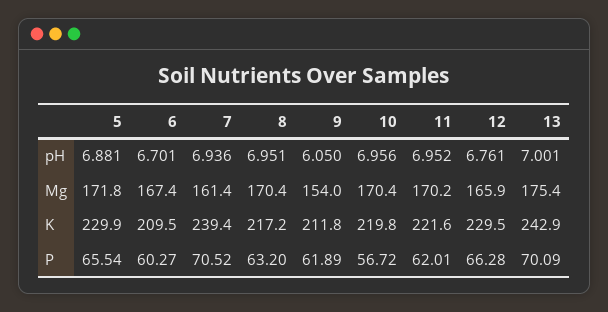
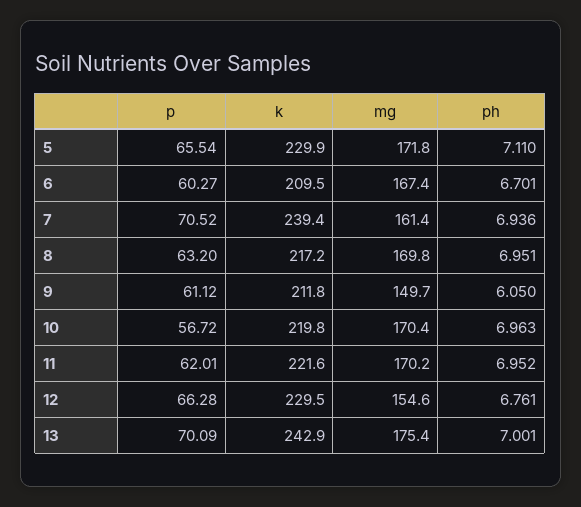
5, pH: 6.881 -> 7.11
10, pH: 6.956 -> 6.963
8, Mg: 170.4 -> 169.8
9, Mg: 154 -> 149.7
12, Mg: 165.9 -> 154.6
9, P: 61.89 -> 61.12

